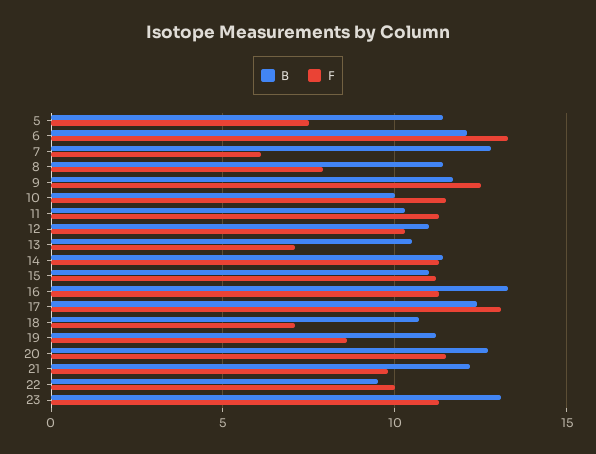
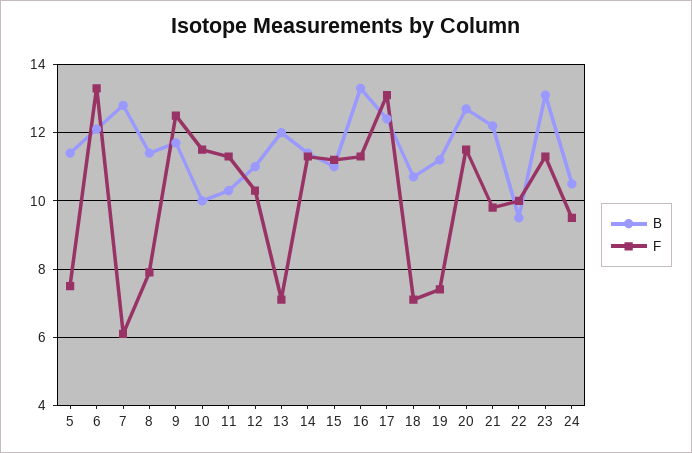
B, 13: 10.5 -> 12
F, 19: 8.5 -> 7.5
B, 24: none -> 10.5
F, 24: none -> 9.5

